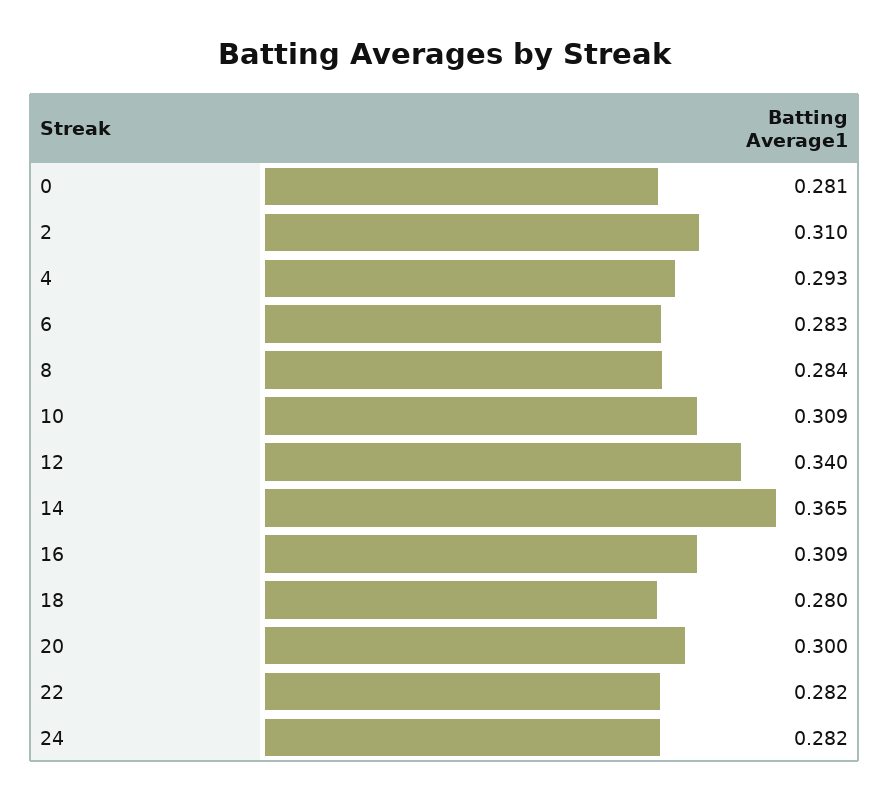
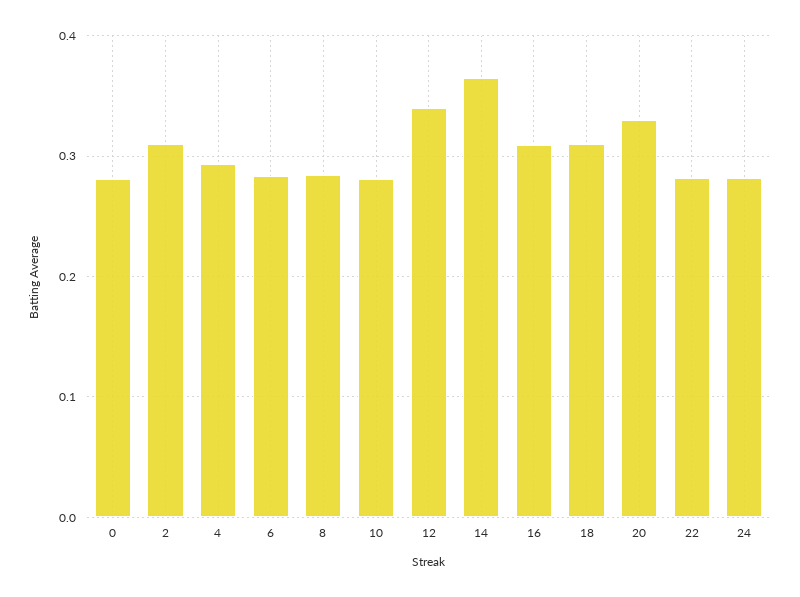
10: 0.309 -> 0.28
18: 0.28 -> 0.31
20: 0.3 -> 0.33

